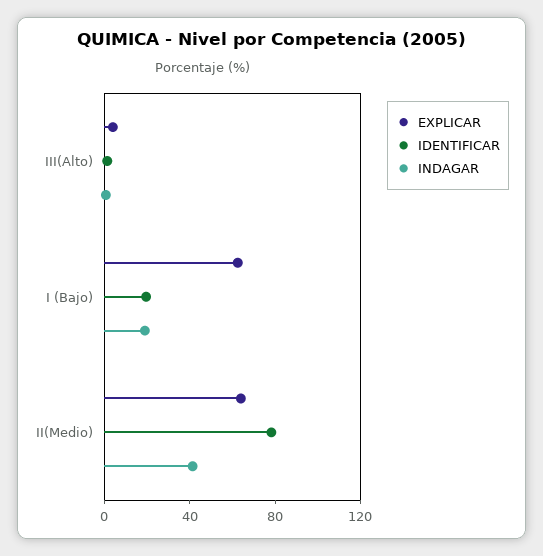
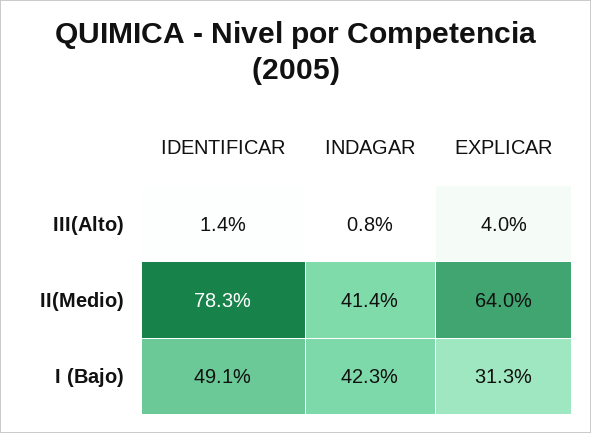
EXPLICAR, I (Bajo): 60 -> 31.3
IDENTIFICAR, I (Bajo): 20 -> 49.1
INDAGAR, I (Bajo): 20 -> 42.3

